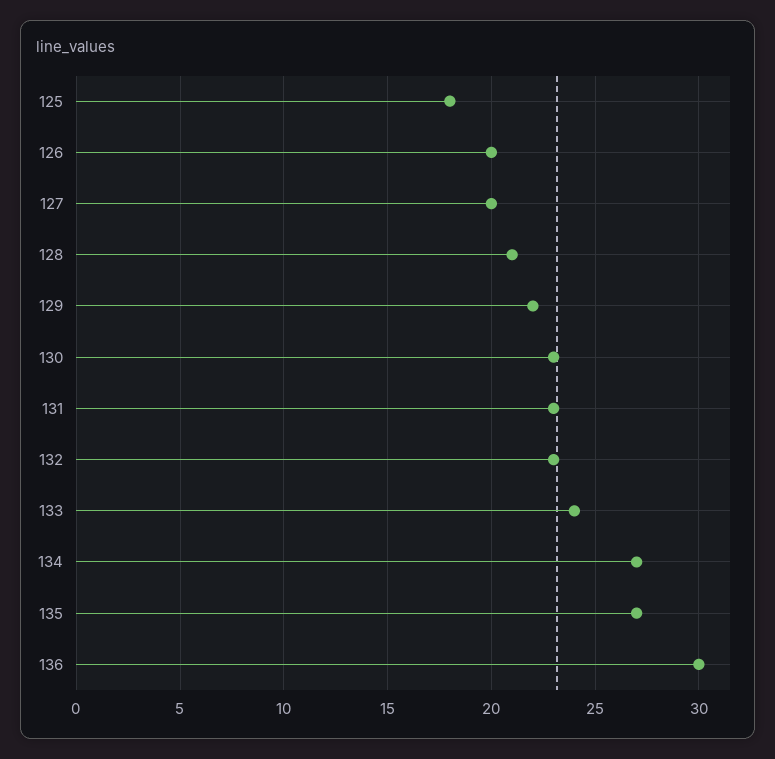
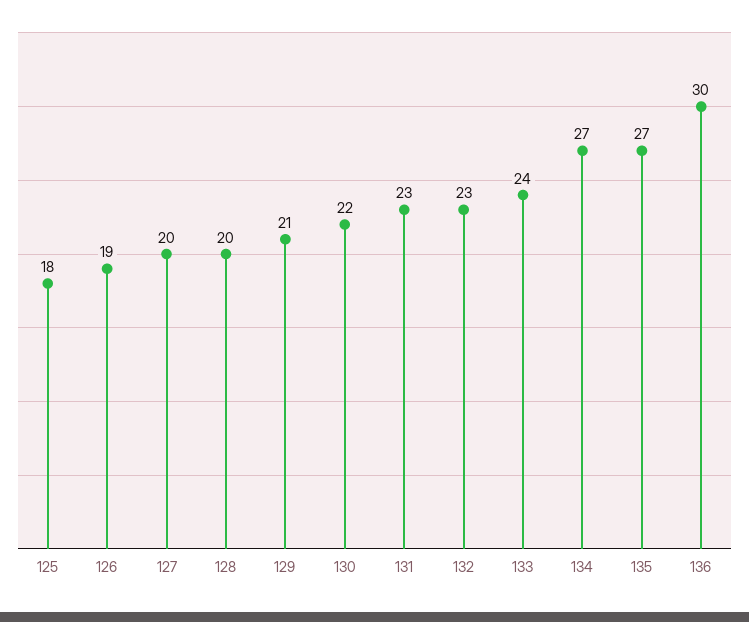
126: 20 -> 19
128: 21 -> 20
129: 22 -> 21
130: 23 -> 22

